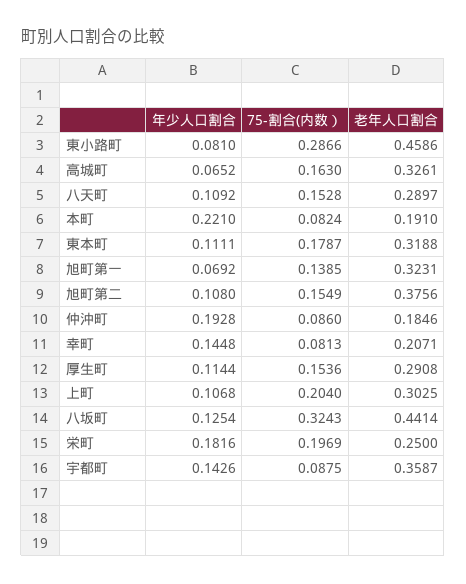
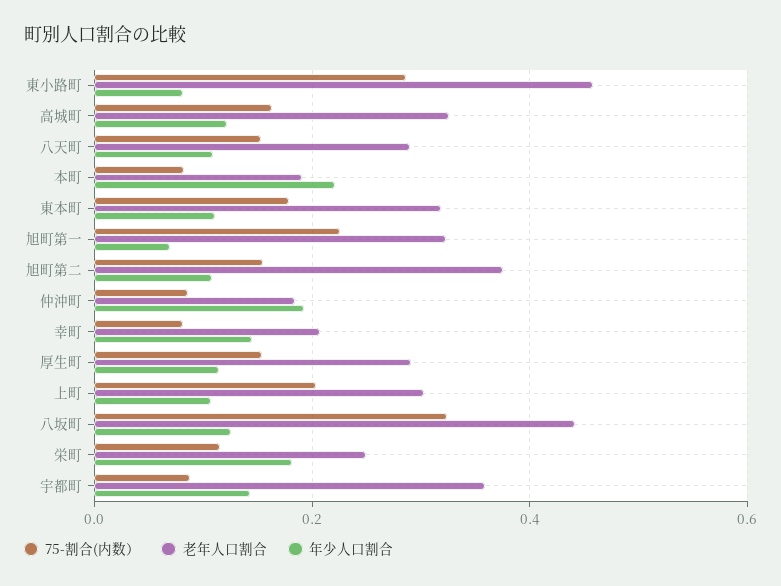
年少人口割合, 高城町: 0.0652 -> 0.12
75-割合(内数）, 旭町第一: 0.1385 -> 0.22
75-割合(内数）, 栄町: 0.1969 -> 0.12

